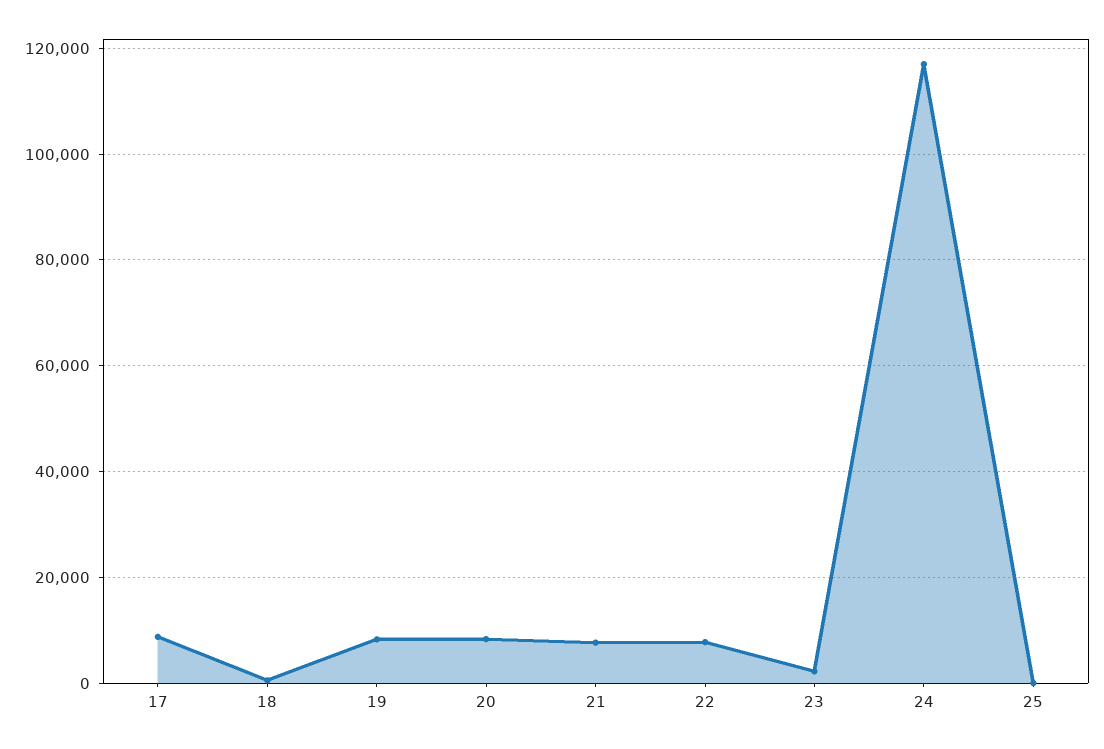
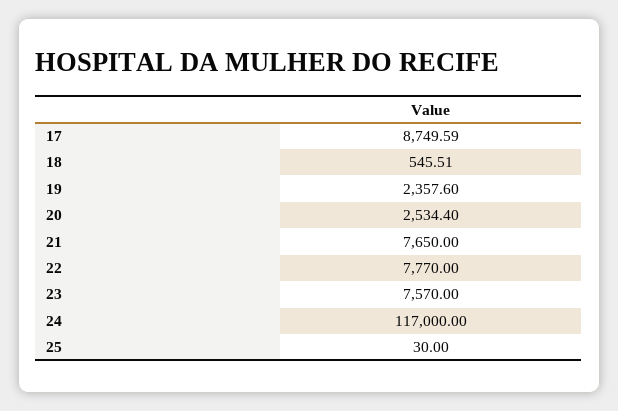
19: 8000 -> 2357.6
20: 8000 -> 2534.4
23: 2000 -> 7570

